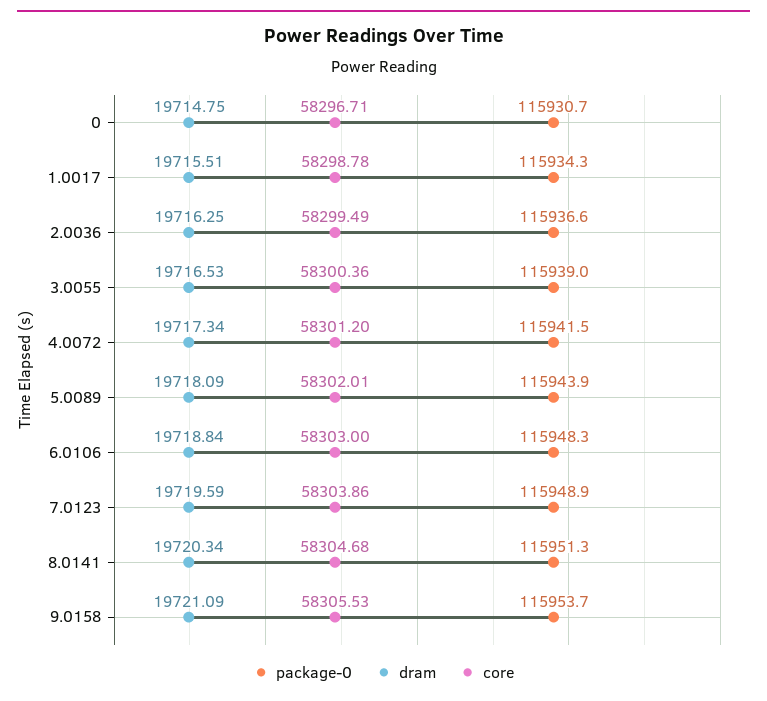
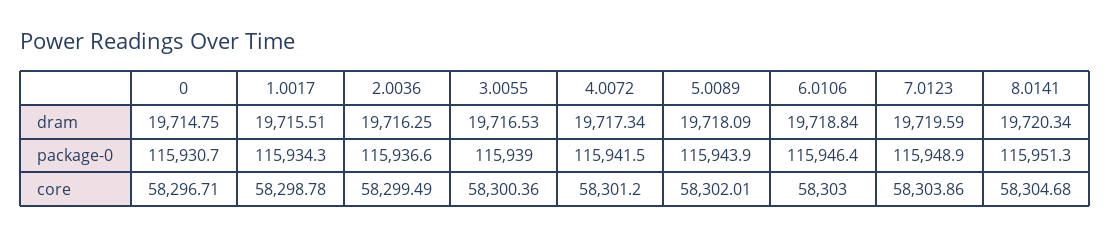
package-0, 6.0106: 115948.3 -> 115946.4
package-0, 9.0158: 115953.7 -> none
dram, 9.0158: 19721.09 -> none
core, 9.0158: 58305.53 -> none

